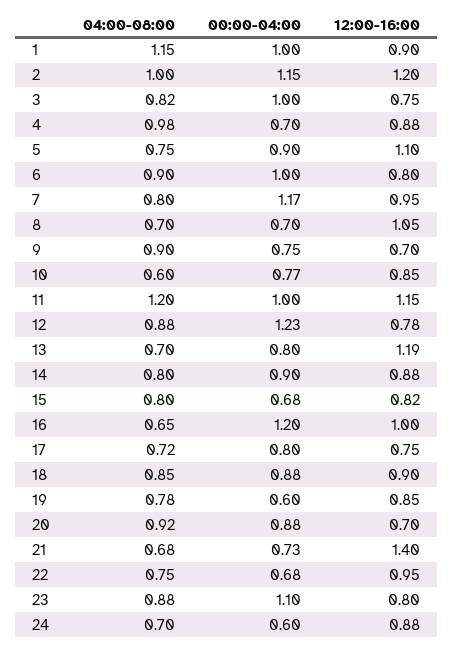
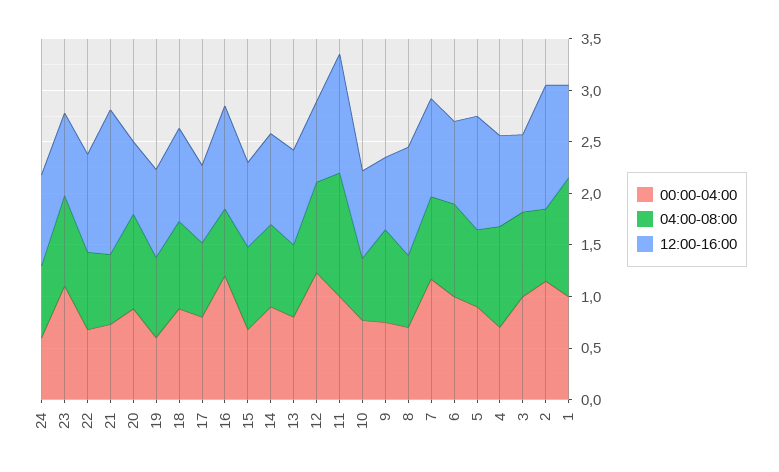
04:00-08:00, 2: 1 -> 0.7
12:00-16:00, 13: 1.19 -> 0.9

